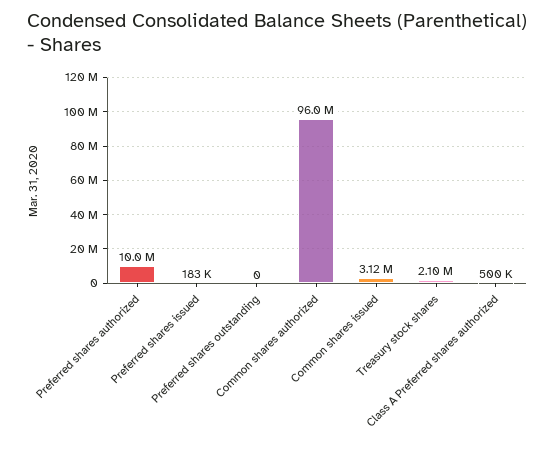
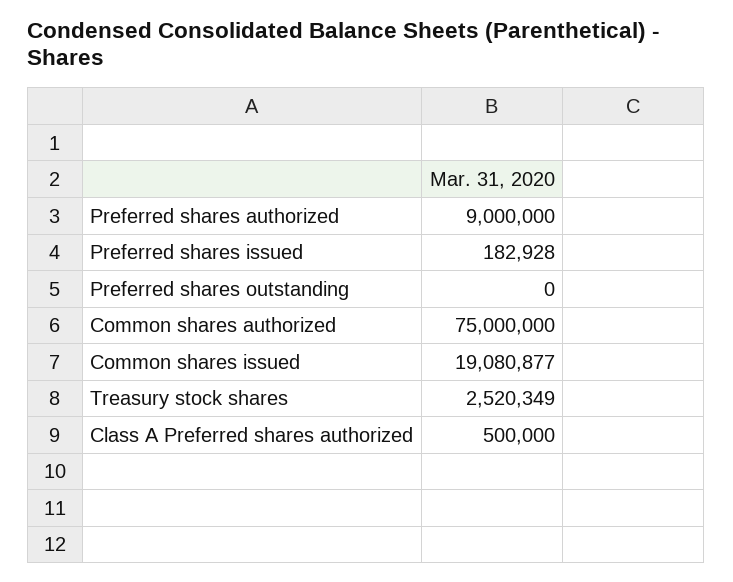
Preferred shares authorized: 10000000 -> 9000000
Common shares authorized: 96000000 -> 75000000
Common shares issued: 3120000 -> 19080877
Treasury stock shares: 2100000 -> 2520349

